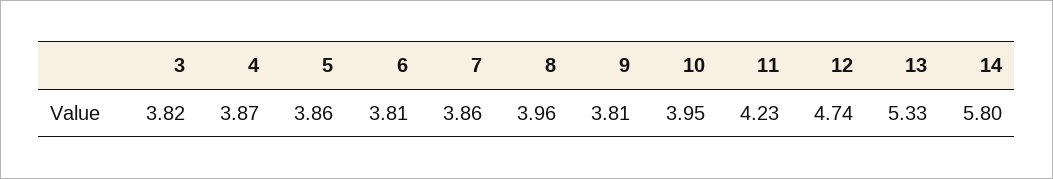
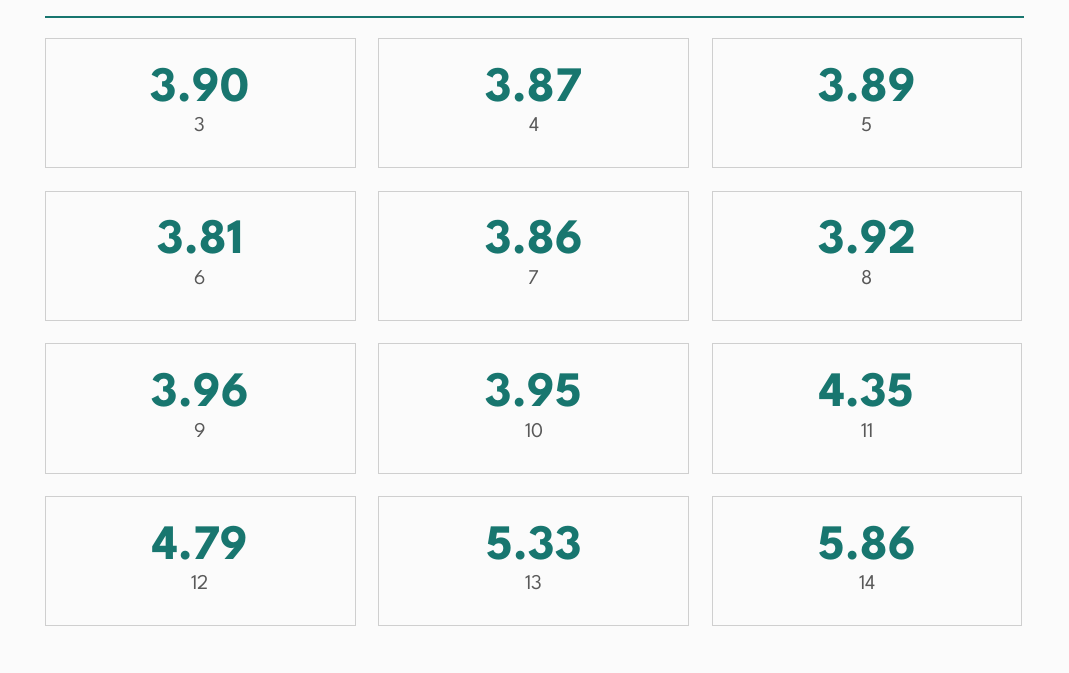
3: 3.82 -> 3.9
5: 3.86 -> 3.89
8: 3.96 -> 3.92
9: 3.81 -> 3.96
11: 4.23 -> 4.35
12: 4.74 -> 4.79
14: 5.8 -> 5.86

